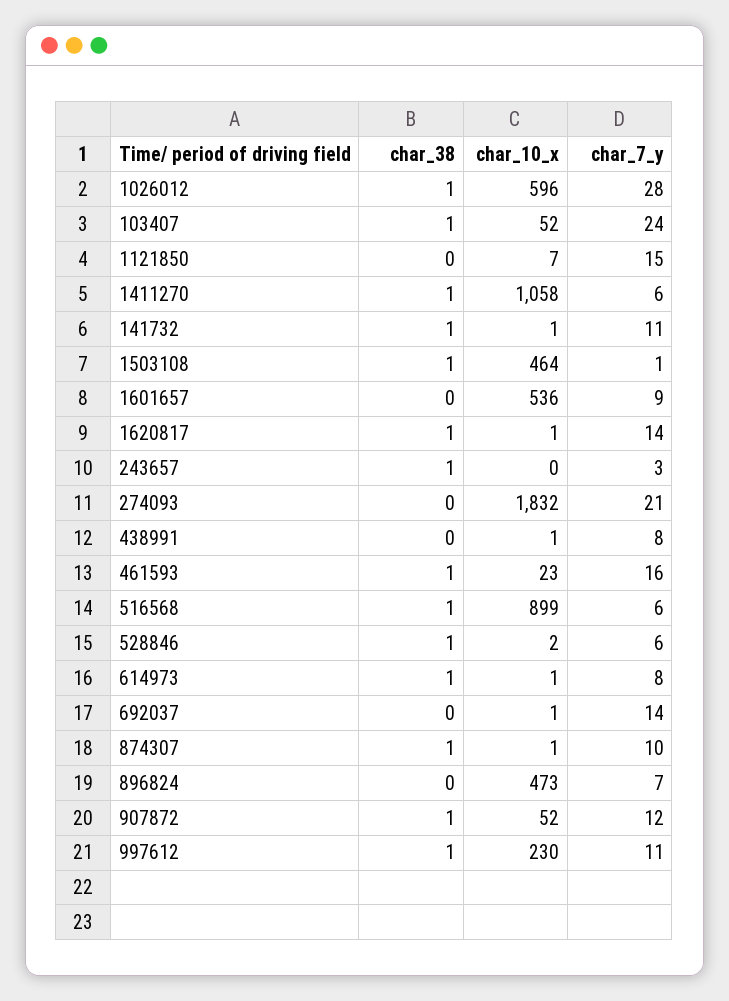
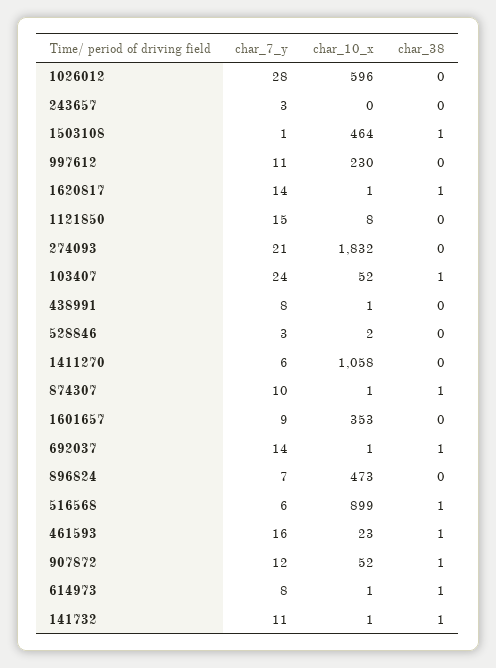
char_38, 1026012: 1 -> 0
char_10_x, 1121850: 7 -> 8
char_38, 1411270: 1 -> 0
char_10_x, 1601657: 536 -> 353
char_38, 243657: 1 -> 0
char_38, 528846: 1 -> 0
char_7_y, 528846: 6 -> 3
char_38, 692037: 0 -> 1
char_38, 997612: 1 -> 0

